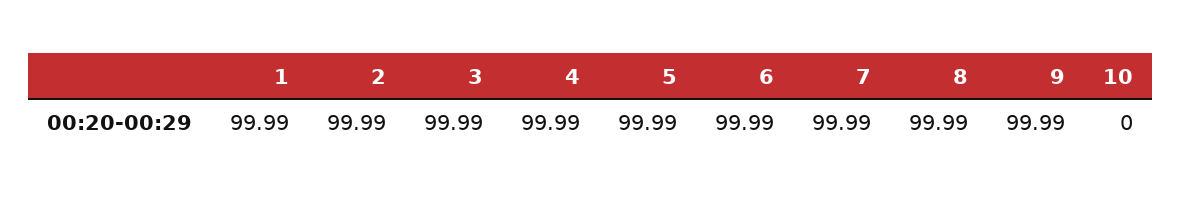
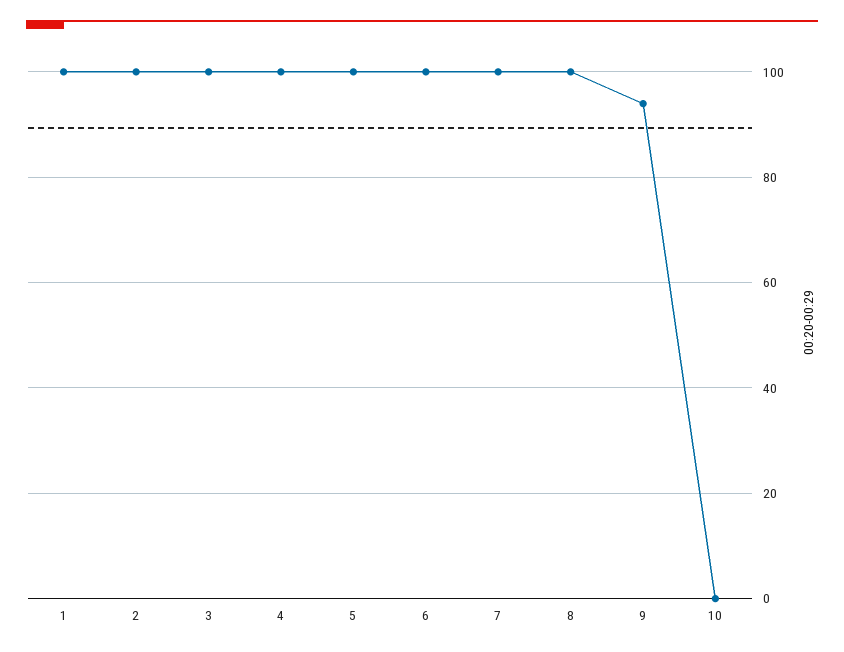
9: 99.99 -> 94

